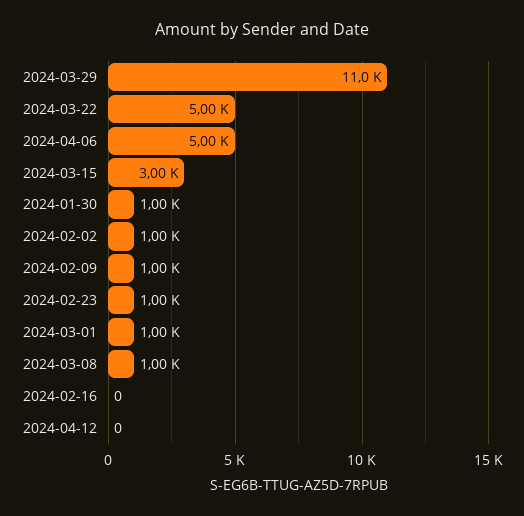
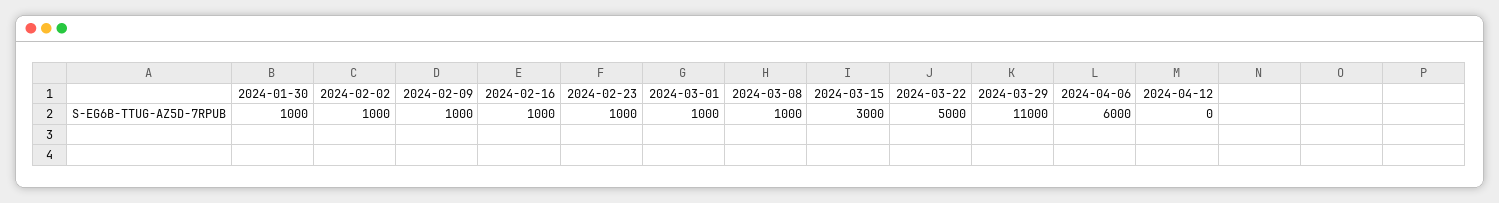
2024-04-06: 5000 -> 6000
2024-02-16: 0 -> 1000

